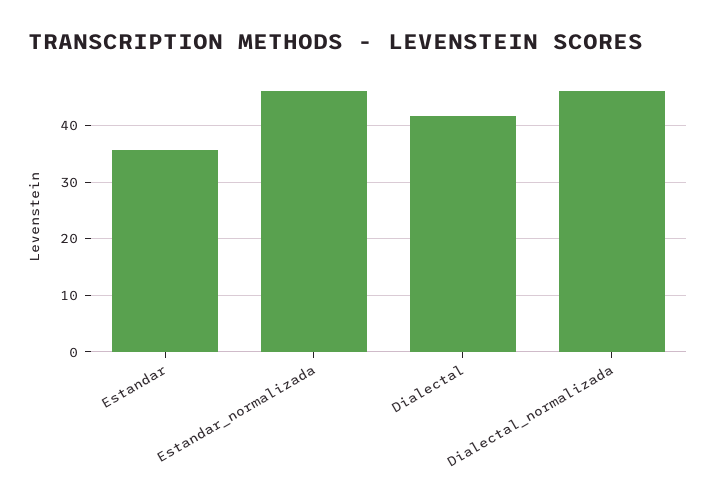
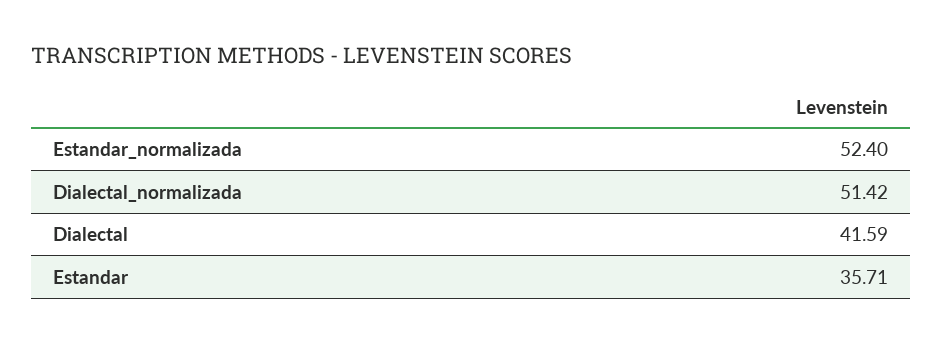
Estandar_normalizada: 46 -> 52.4
Dialectal_normalizada: 46 -> 51.42

